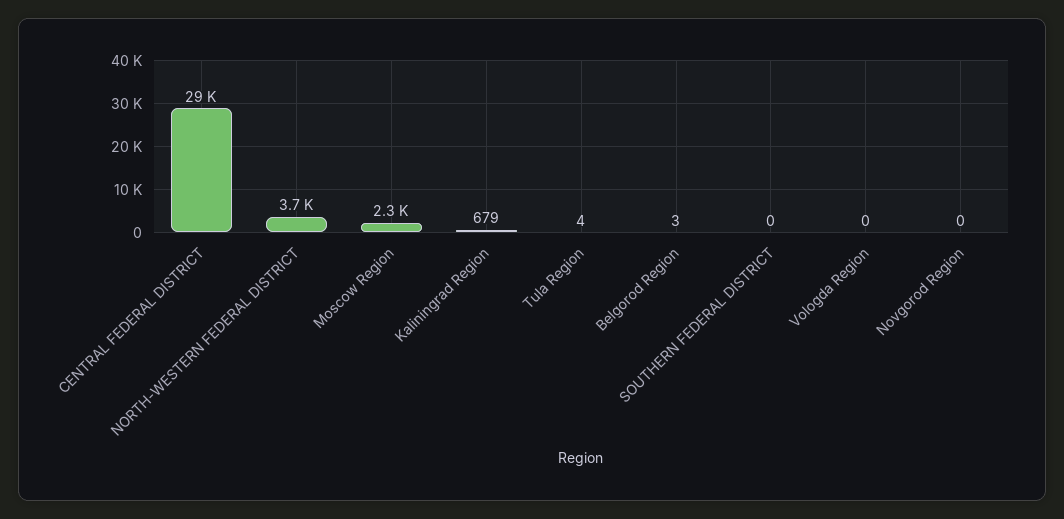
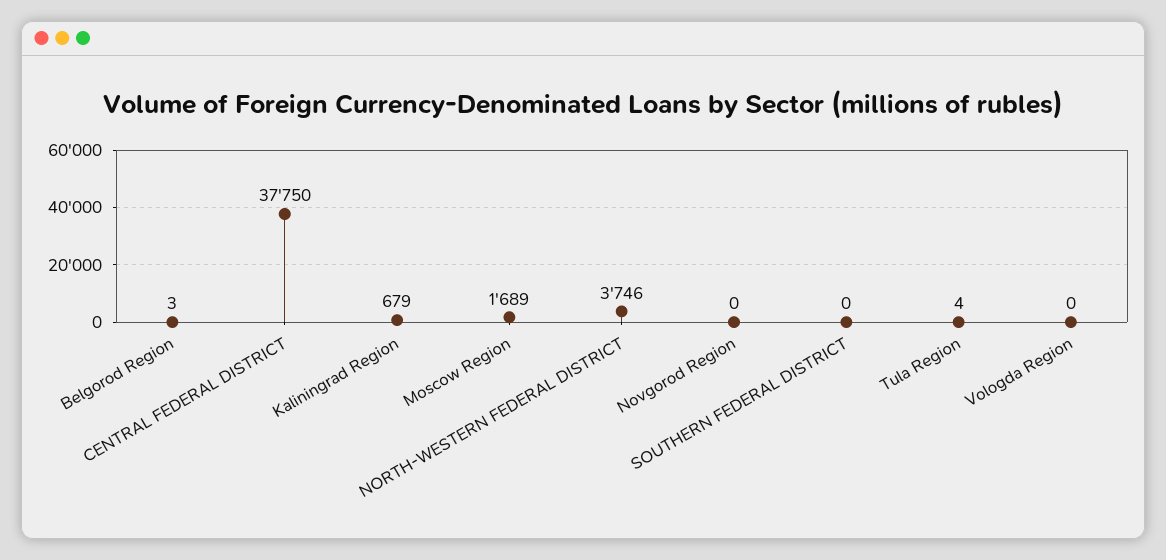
CENTRAL FEDERAL DISTRICT: 29000 -> 37750
Moscow Region: 2300 -> 1689

